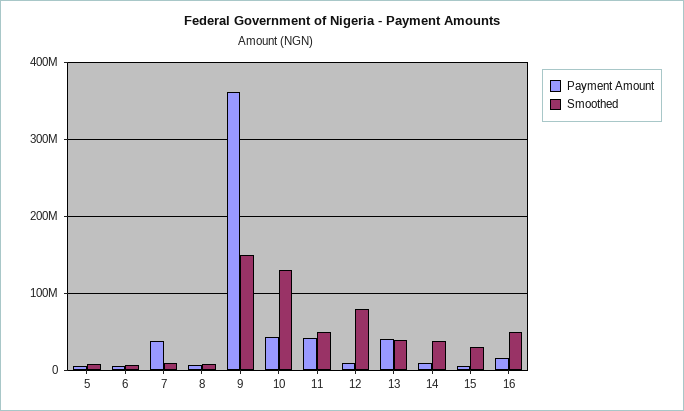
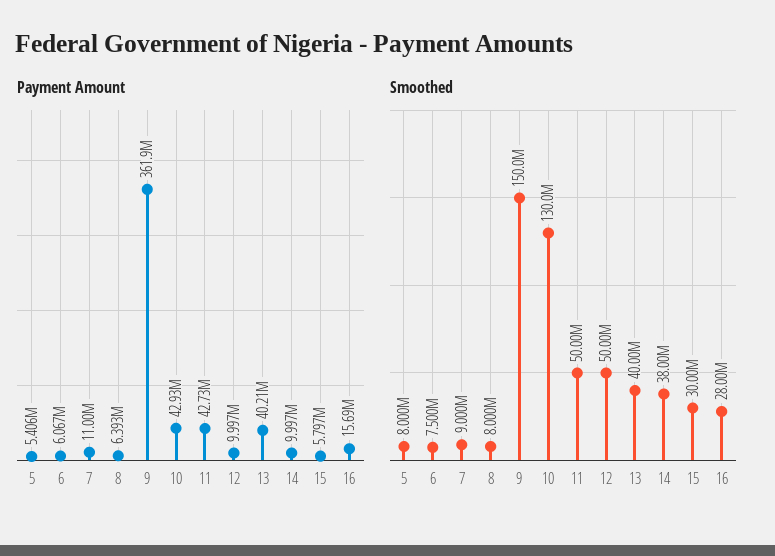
Payment Amount, 7: 40000000 -> 11000000
Smoothed, 12: 80000000 -> 50000000
Smoothed, 16: 50000000 -> 28000000

